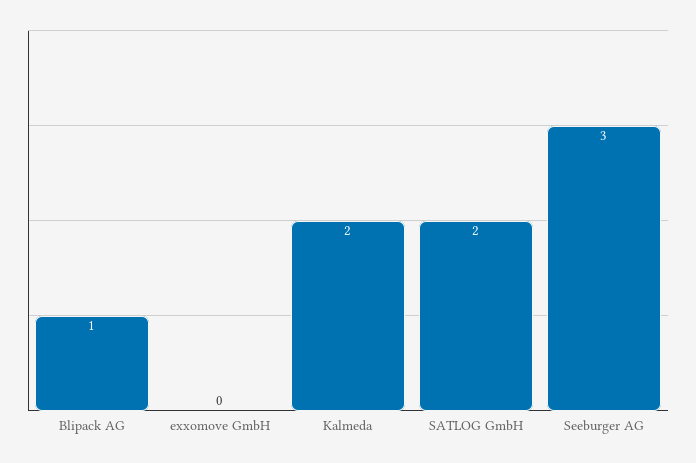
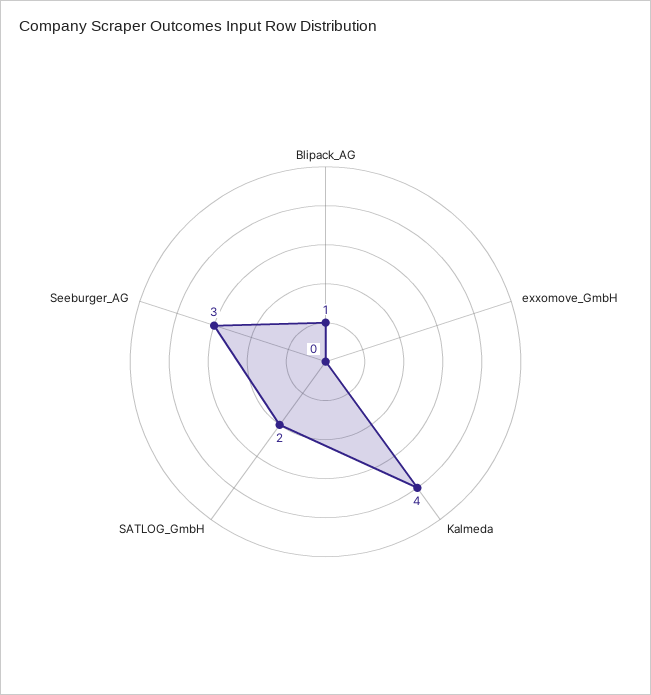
Kalmeda: 2 -> 4

